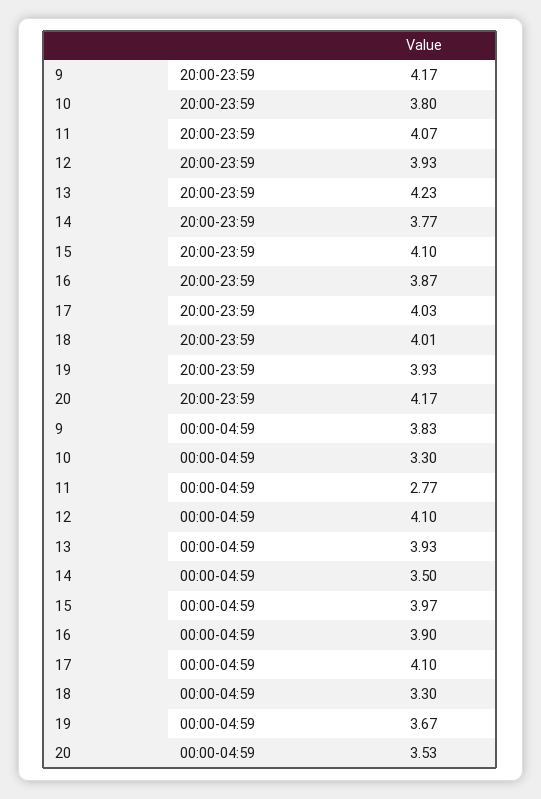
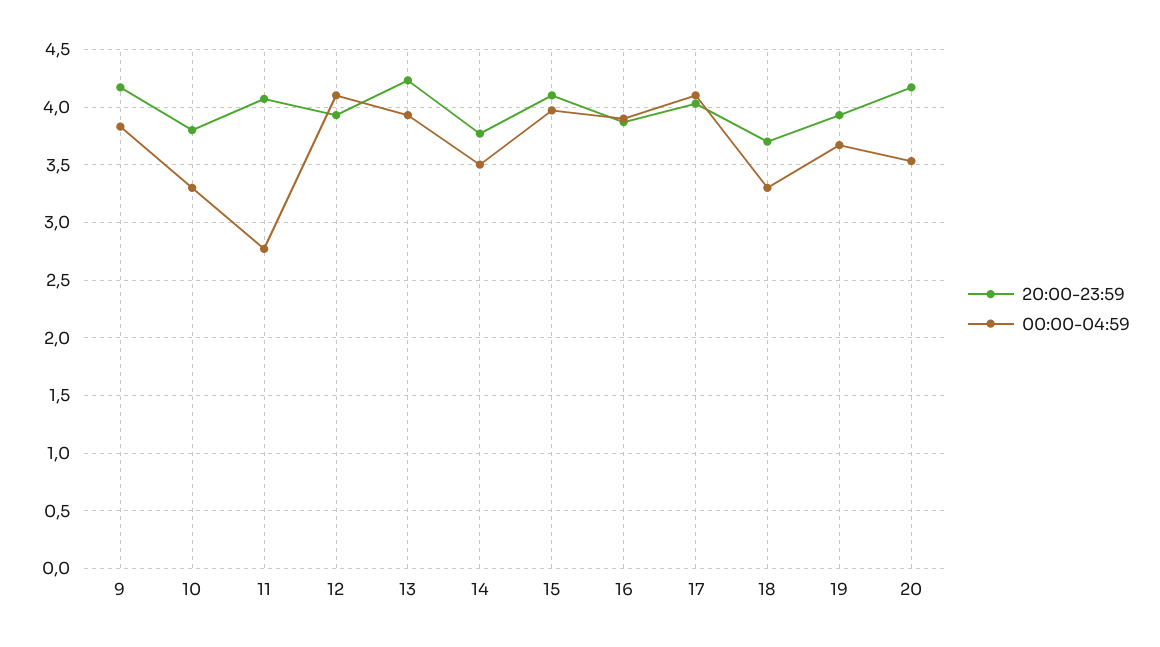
20:00-23:59, 18: 4.01 -> 3.7

